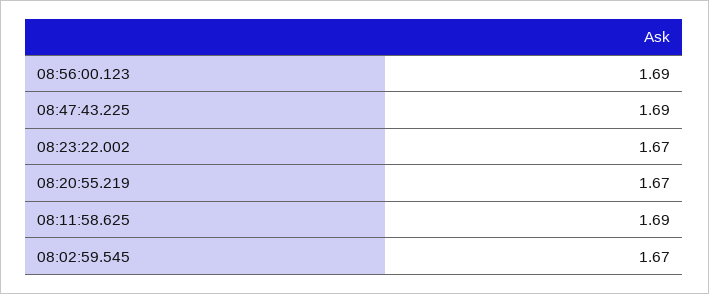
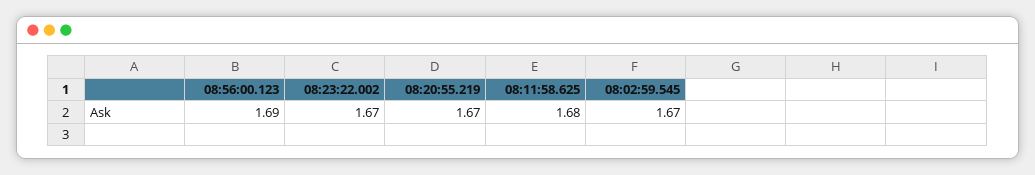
08:47:43.225: 1.69 -> none
08:11:58.625: 1.69 -> 1.68

